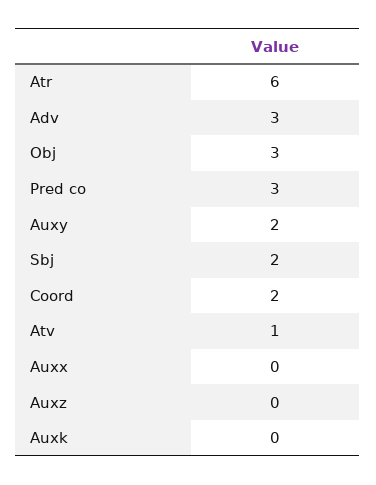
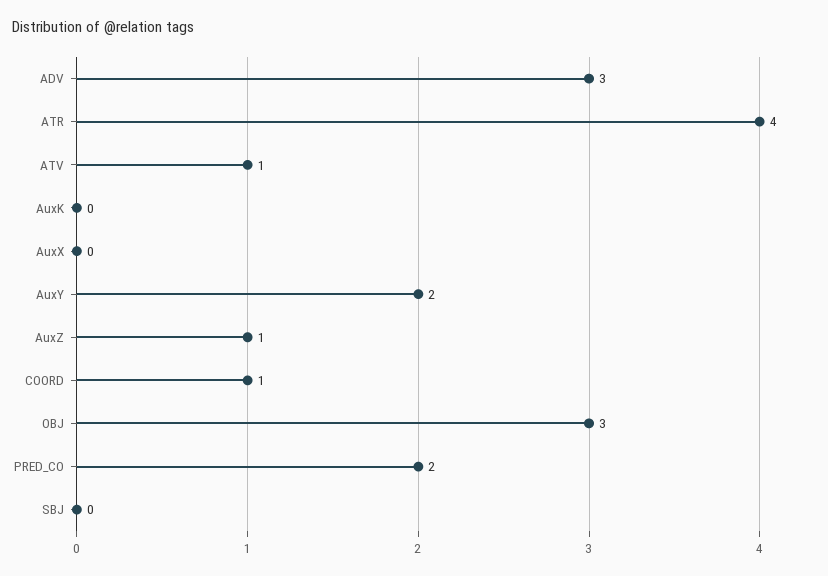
Atr: 6 -> 4
Pred co: 3 -> 2
Sbj: 2 -> 0
Coord: 2 -> 1
Auxz: 0 -> 1

